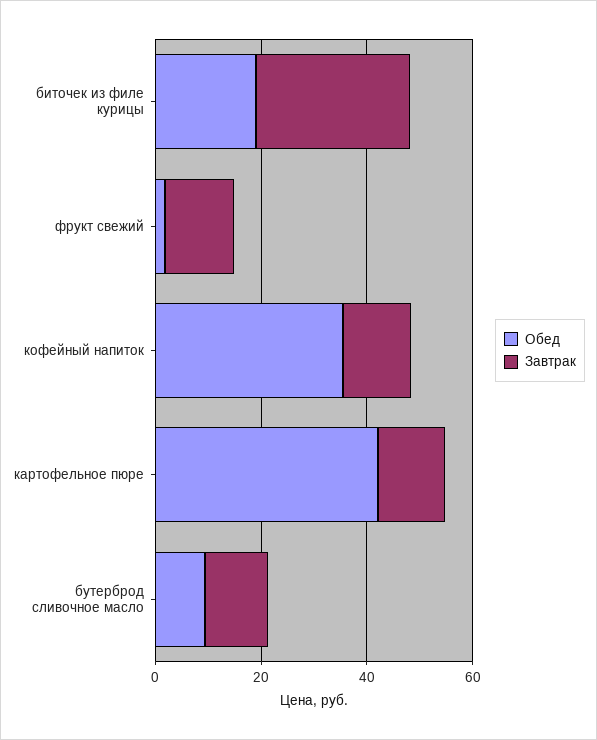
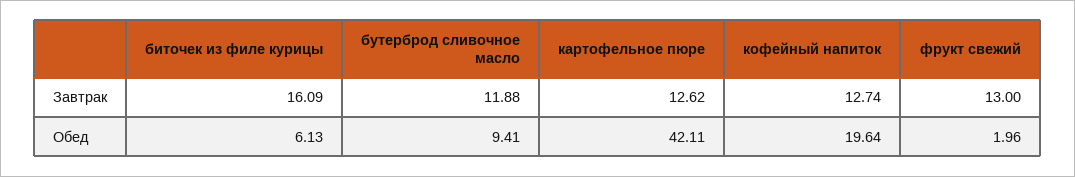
Обед, биточек из филе курицы: 20 -> 6.13
Завтрак, биточек из филе курицы: 30 -> 16.09
Обед, кофейный напиток: 35 -> 19.64

